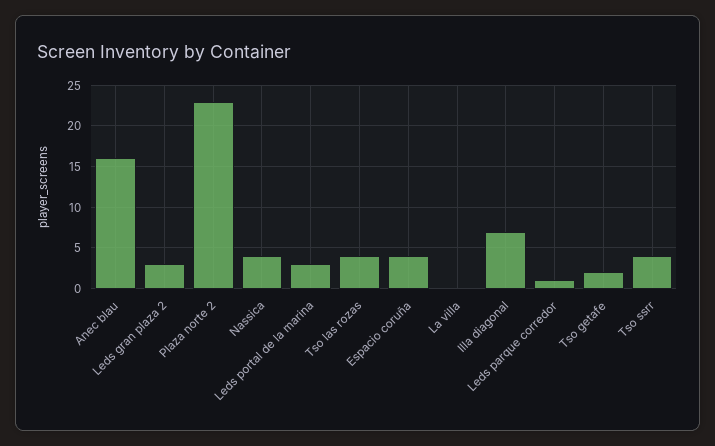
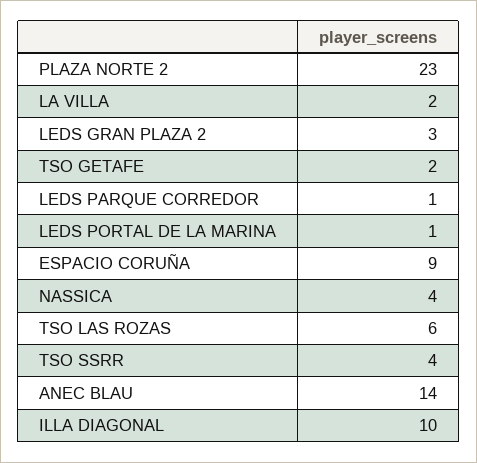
Anec blau: 16 -> 14
Leds portal de la marina: 3 -> 1
Tso las rozas: 4 -> 6
Espacio coruña: 4 -> 9
La villa: 0 -> 2
Illa diagonal: 7 -> 10

